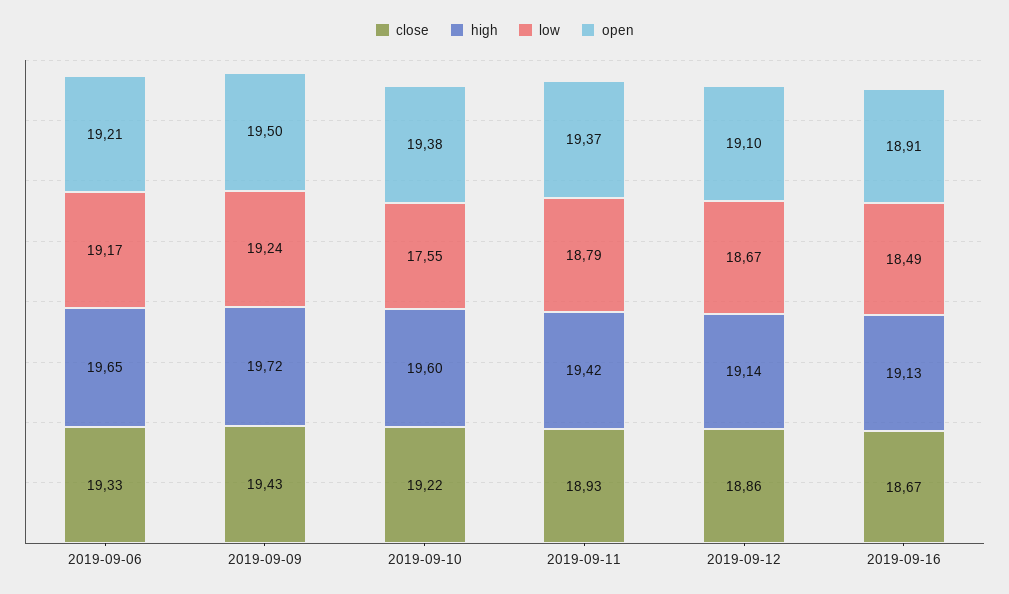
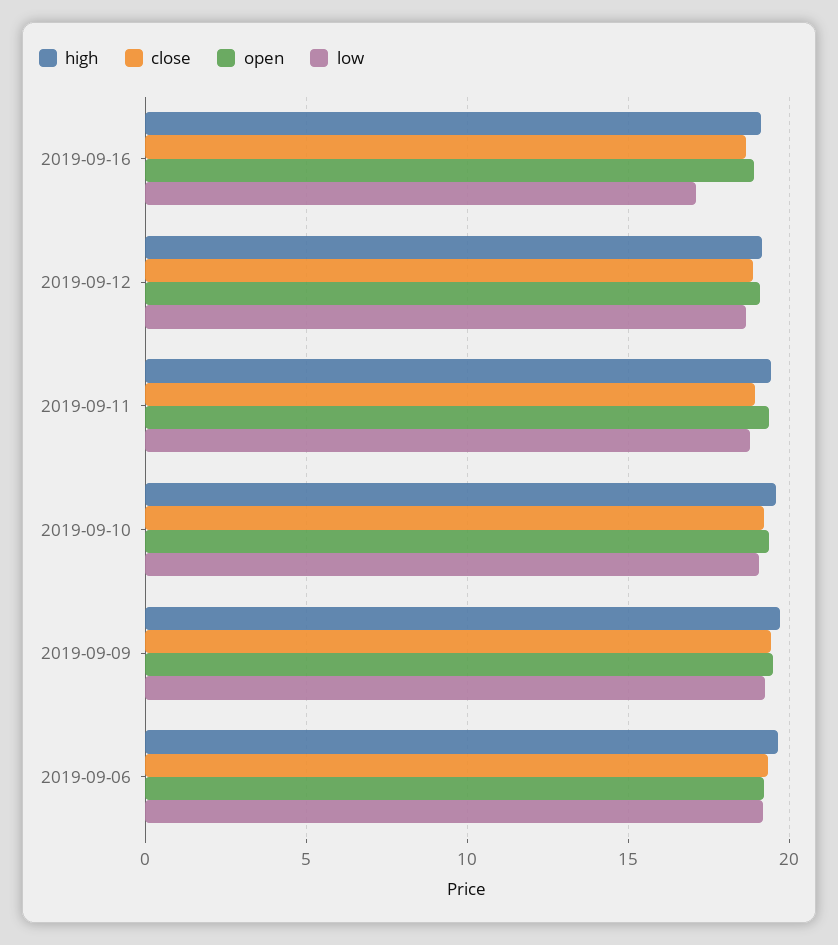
low, 2019-09-10: 17.55 -> 19
low, 2019-09-16: 18.49 -> 17

